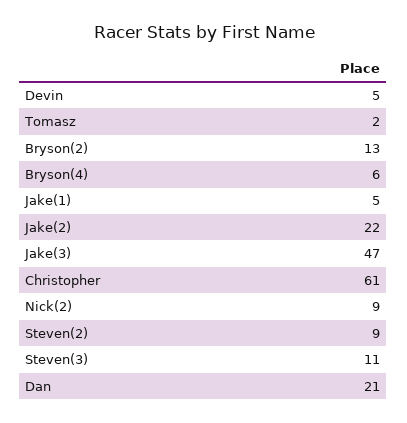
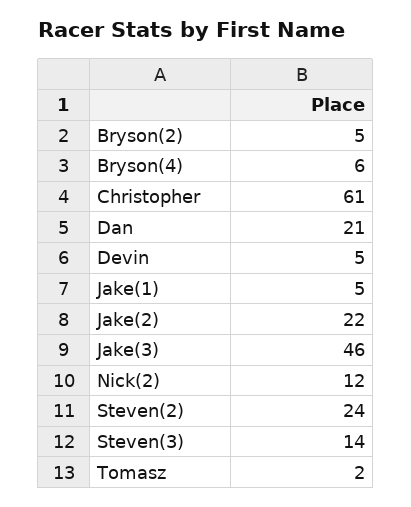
Bryson(2): 13 -> 5
Jake(3): 47 -> 46
Nick(2): 9 -> 12
Steven(2): 9 -> 24
Steven(3): 11 -> 14

